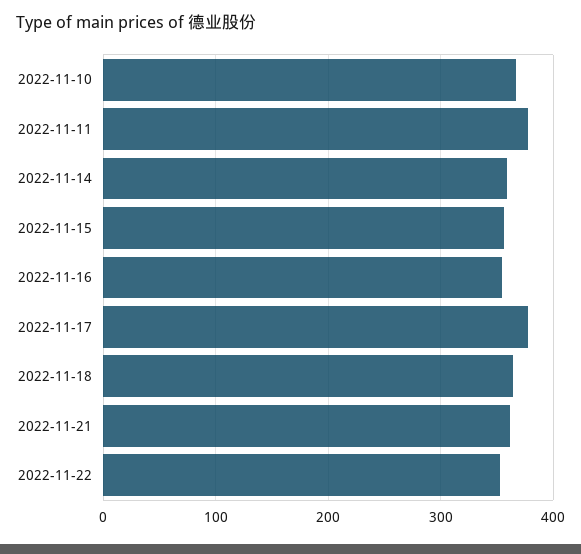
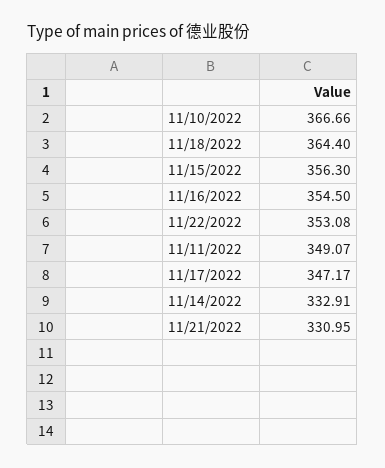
2022-11-11: 380 -> 349.07
2022-11-14: 360 -> 332.91
2022-11-17: 380 -> 347.17
2022-11-21: 360 -> 330.95

